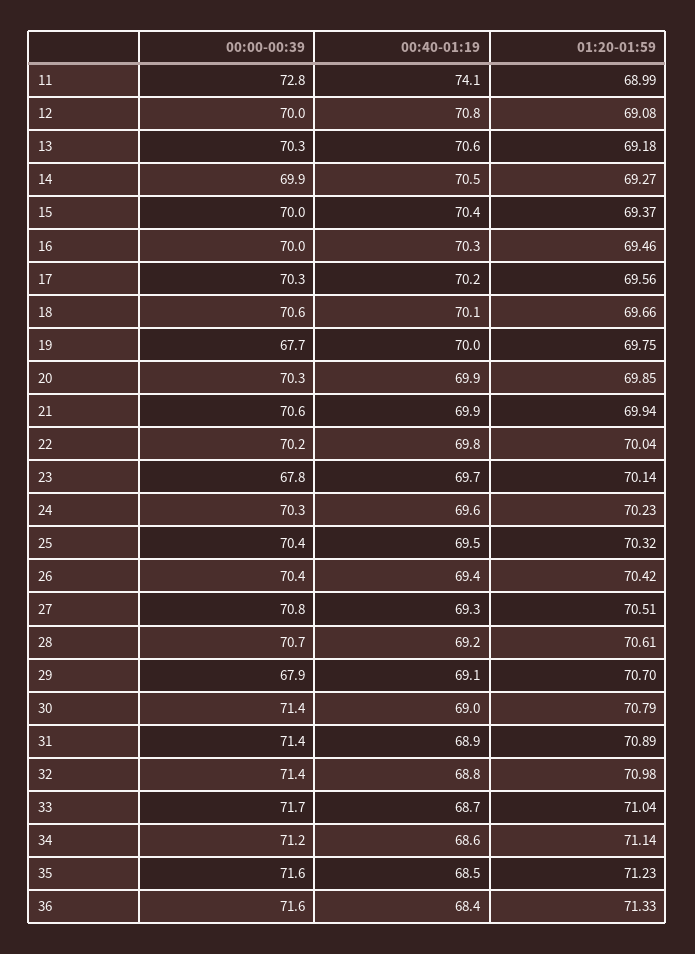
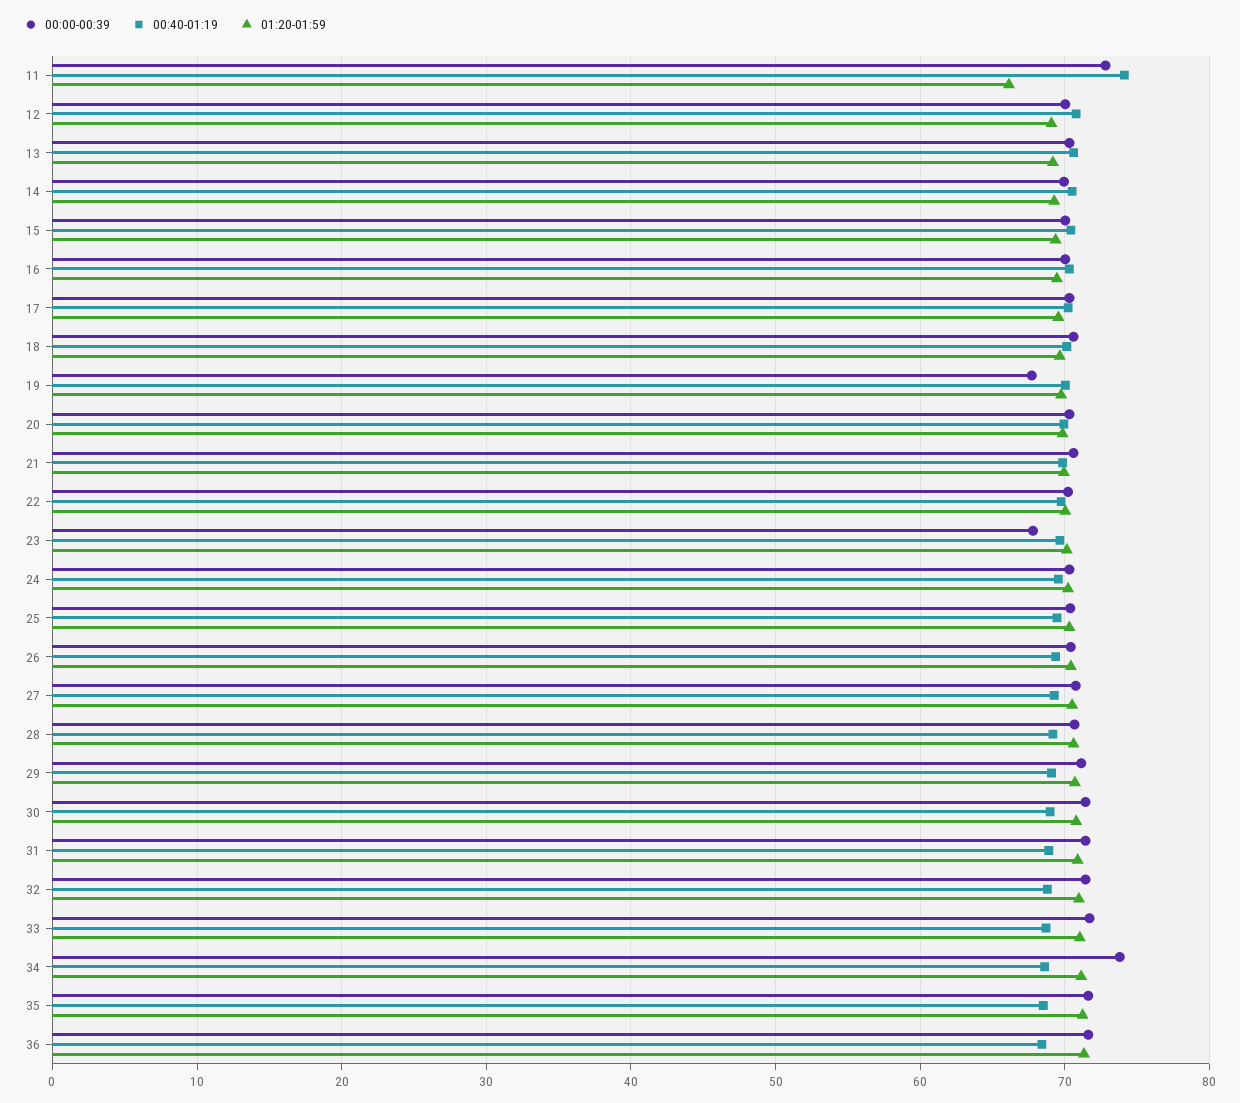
01:20-01:59, 11: 68.99 -> 66
00:00-00:39, 29: 67.9 -> 71
00:00-00:39, 34: 71.2 -> 74

